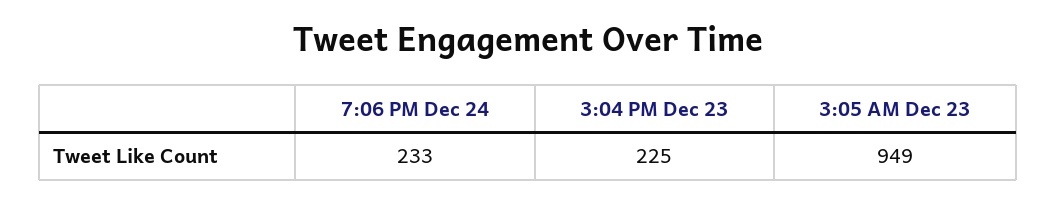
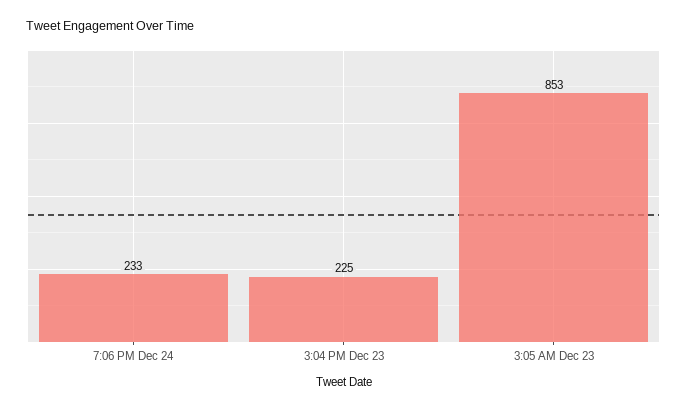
3:05 AM Dec 23: 949 -> 853

